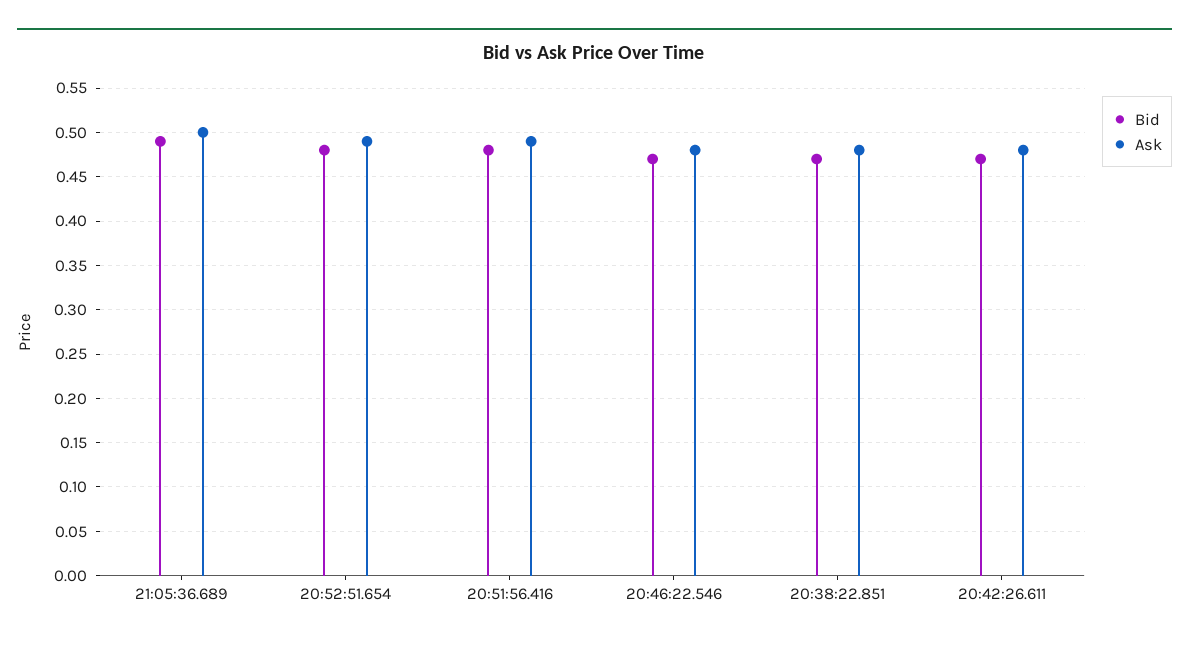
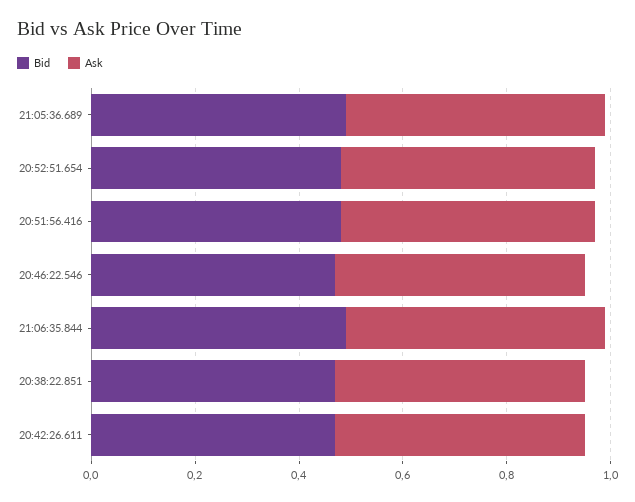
Bid, 21:06:35.844: none -> 0.5
Ask, 21:06:35.844: none -> 0.5

